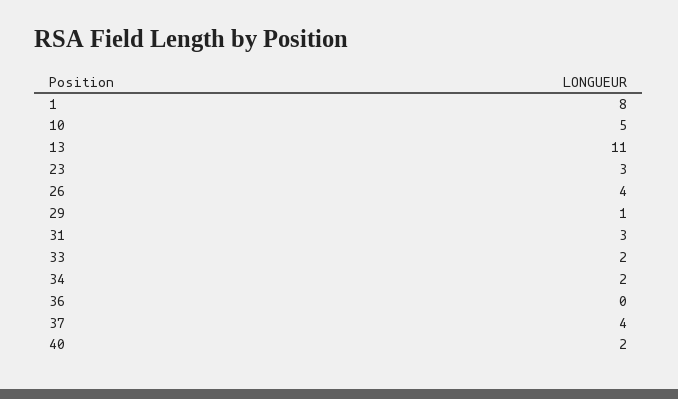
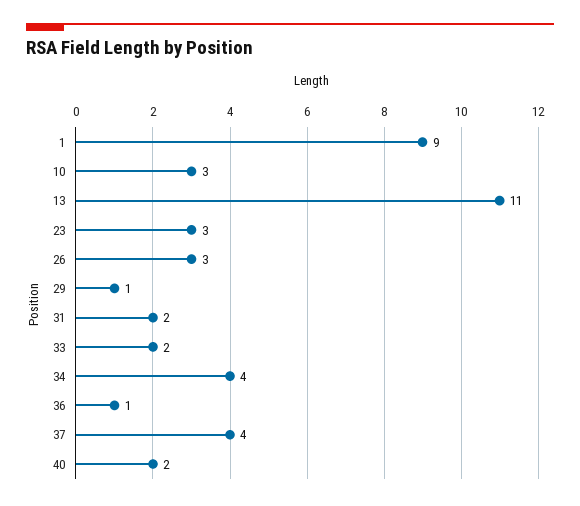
1: 8 -> 9
10: 5 -> 3
26: 4 -> 3
31: 3 -> 2
34: 2 -> 4
36: 0 -> 1

